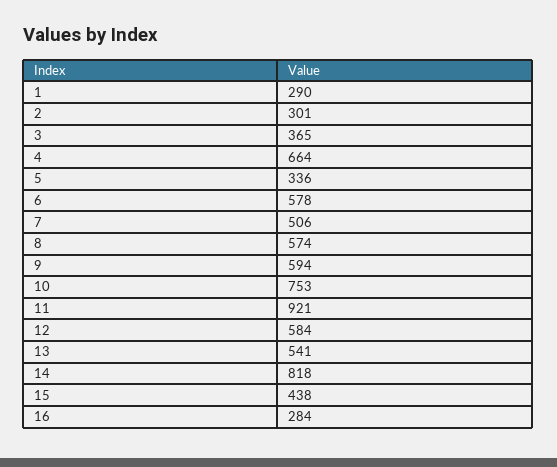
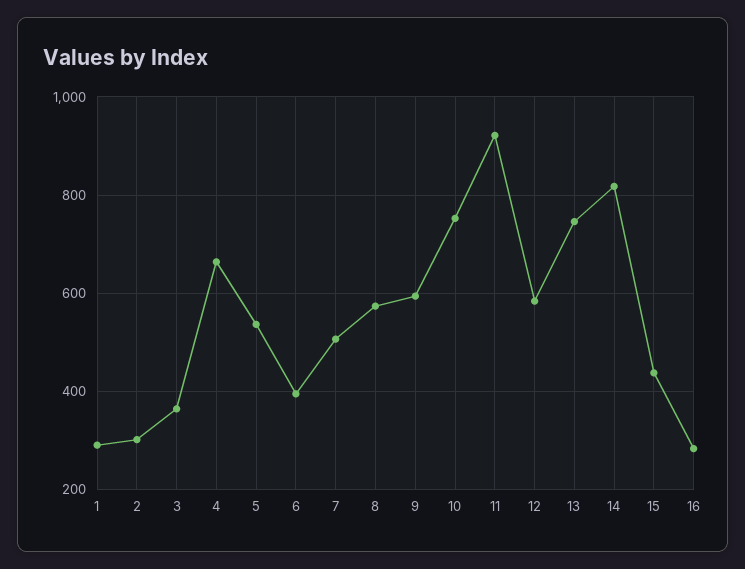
5: 336 -> 540
6: 578 -> 400
13: 541 -> 740

